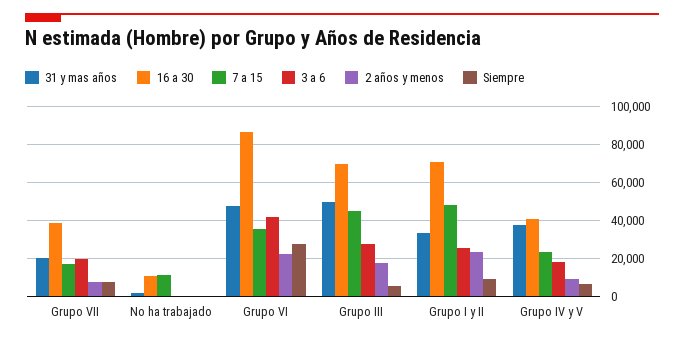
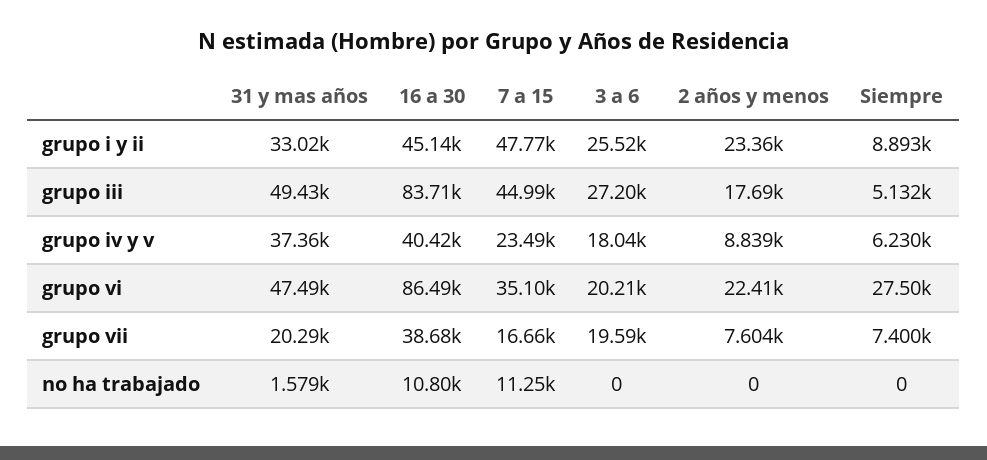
3 a 6, Grupo VI: 40000 -> 20210
16 a 30, Grupo III: 70000 -> 83710
16 a 30, Grupo I y II: 70000 -> 45140

